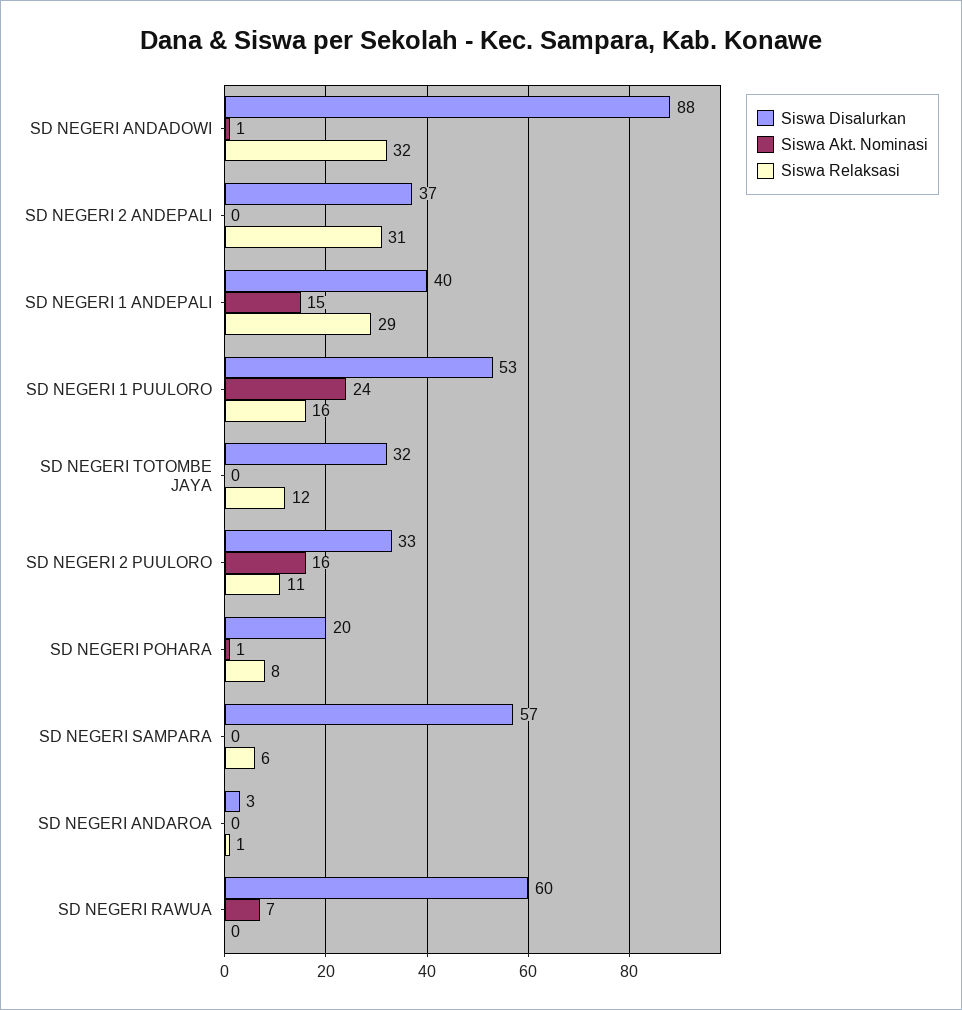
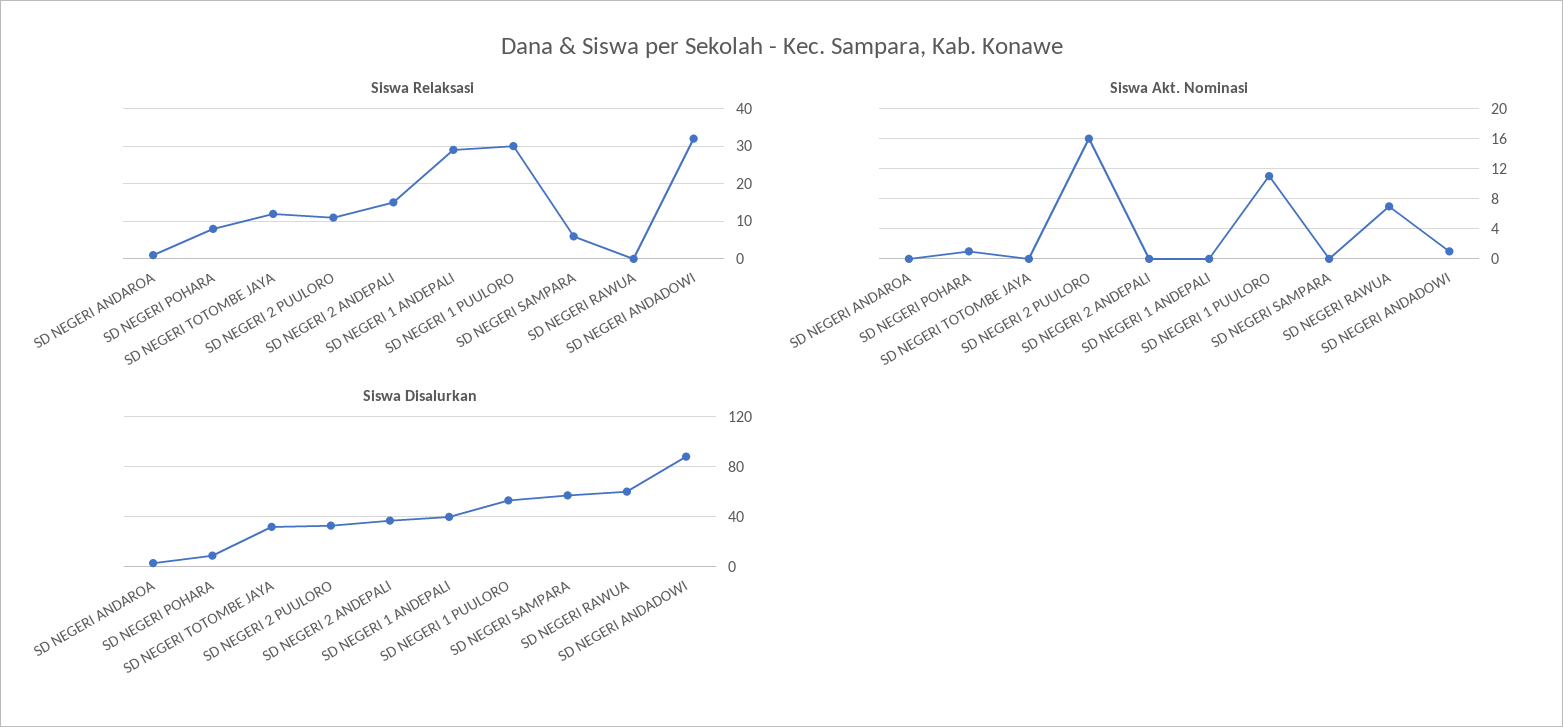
Siswa Relaksasi, SD NEGERI 2 ANDEPALI: 31 -> 15
Siswa Akt. Nominasi, SD NEGERI 1 ANDEPALI: 15 -> 0
Siswa Akt. Nominasi, SD NEGERI 1 PUULORO: 24 -> 11
Siswa Relaksasi, SD NEGERI 1 PUULORO: 16 -> 30
Siswa Disalurkan, SD NEGERI POHARA: 20 -> 10

